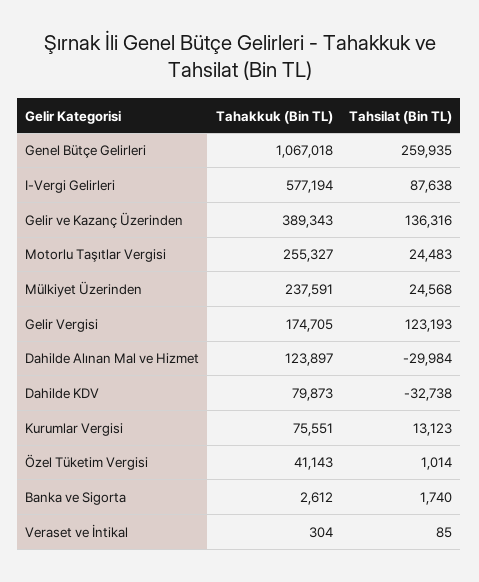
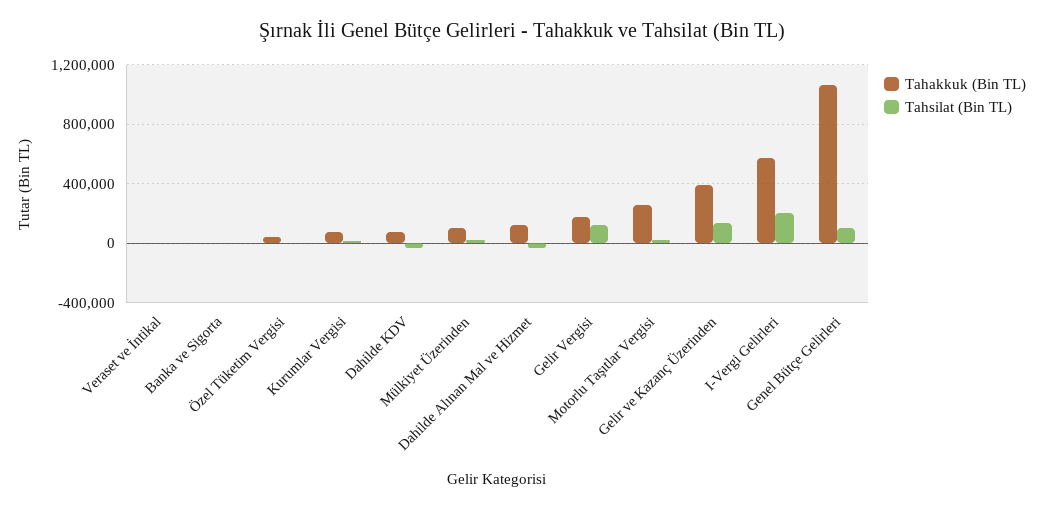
Tahsilat (Bin TL), Genel Bütçe Gelirleri: 259935 -> 100000
Tahsilat (Bin TL), I-Vergi Gelirleri: 87638 -> 200000
Tahakkuk (Bin TL), Mülkiyet Üzerinden: 237591 -> 100000

